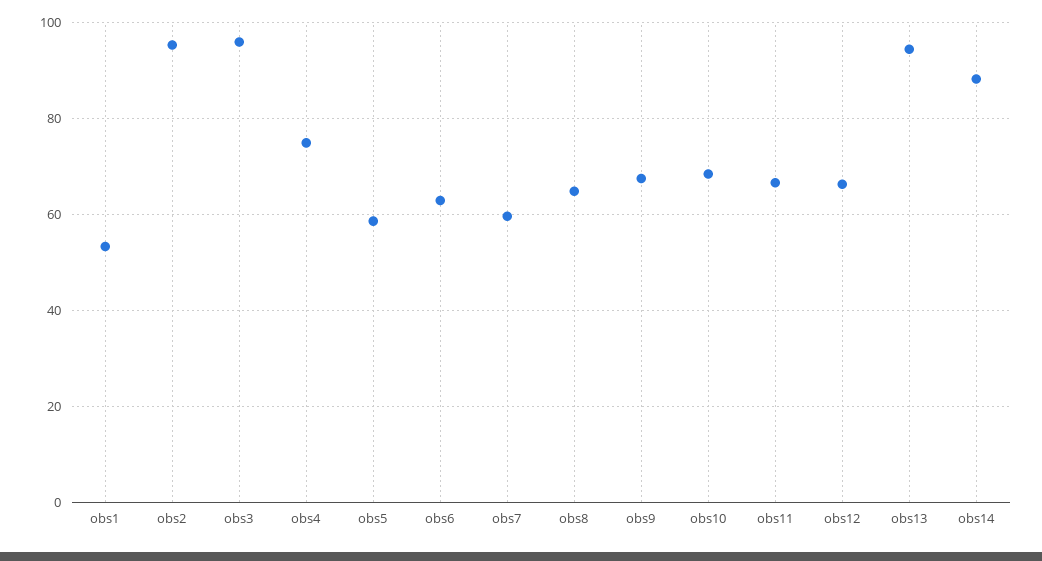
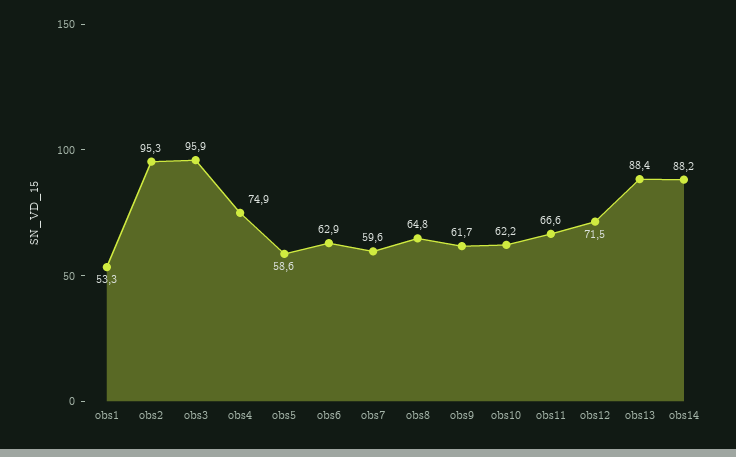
obs9: 68 -> 61.7
obs10: 68 -> 62.2
obs12: 66 -> 71.5
obs13: 94 -> 88.4

